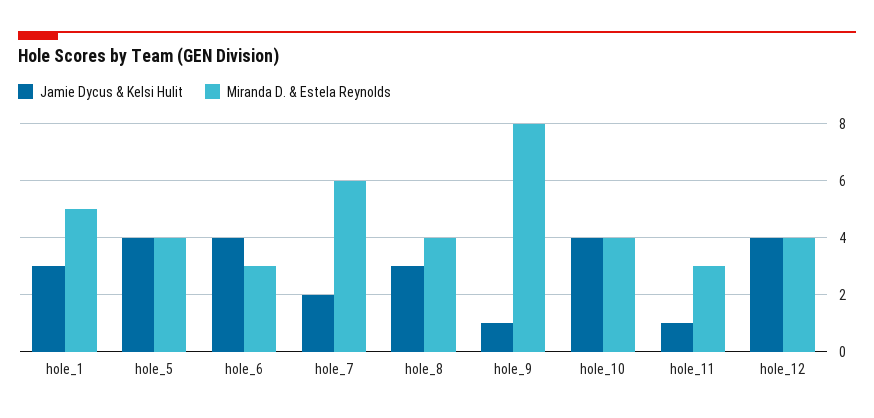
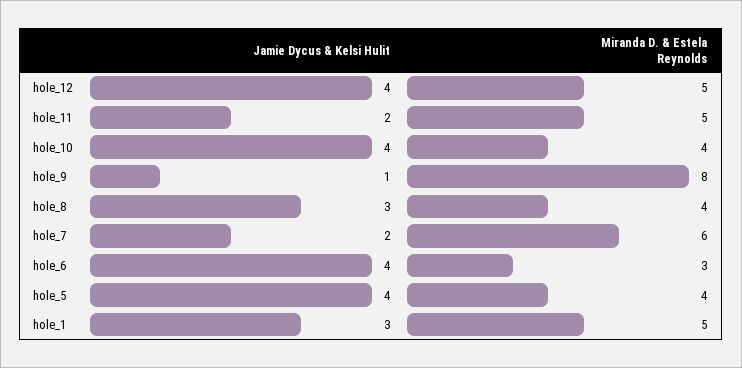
Jamie Dycus & Kelsi Hulit, hole_11: 1 -> 2
Miranda D. & Estela Reynolds, hole_11: 3 -> 5
Miranda D. & Estela Reynolds, hole_12: 4 -> 5

